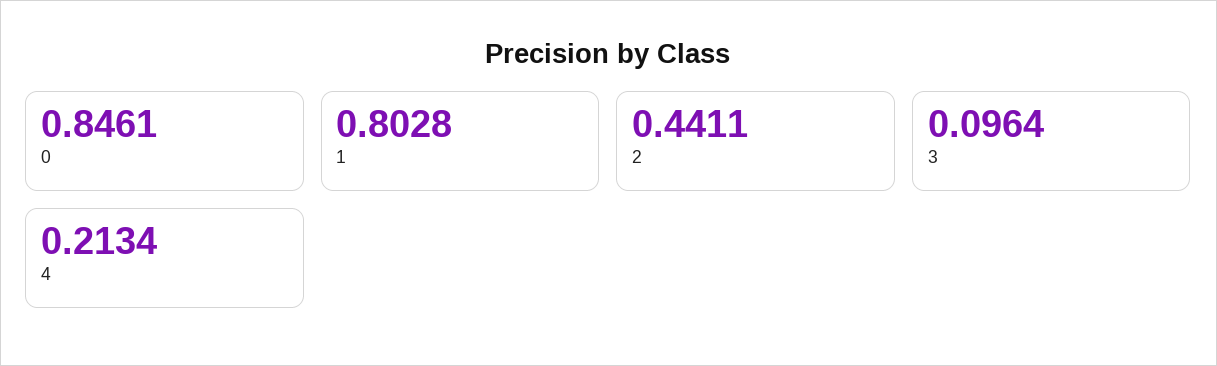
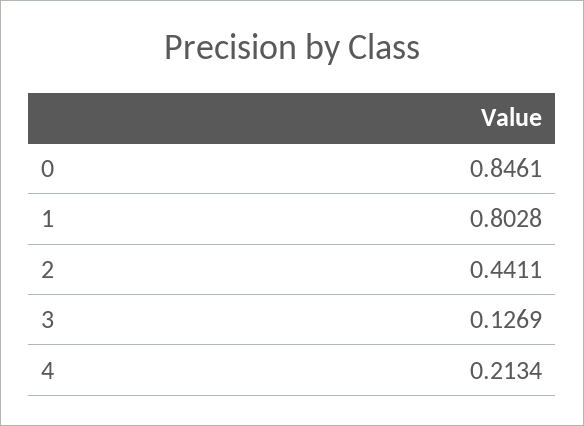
3: 0.0964 -> 0.1269

